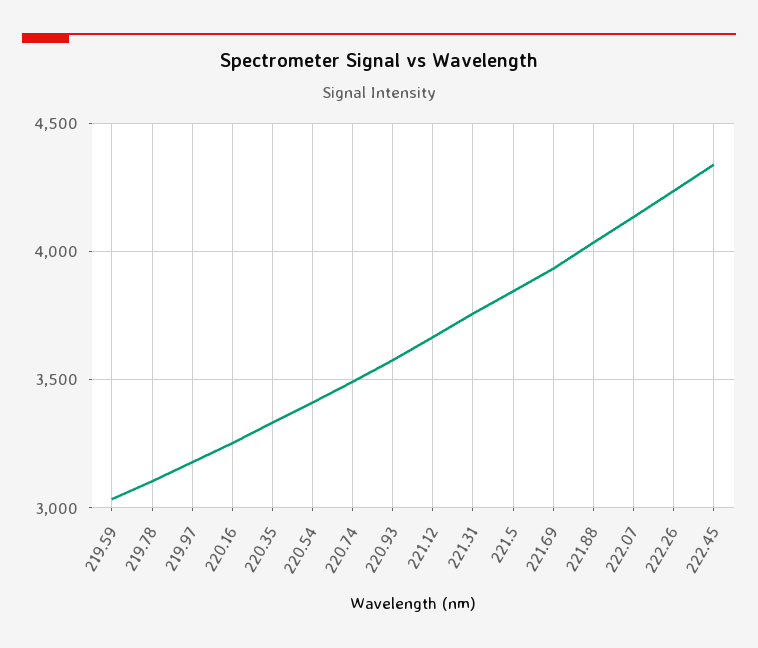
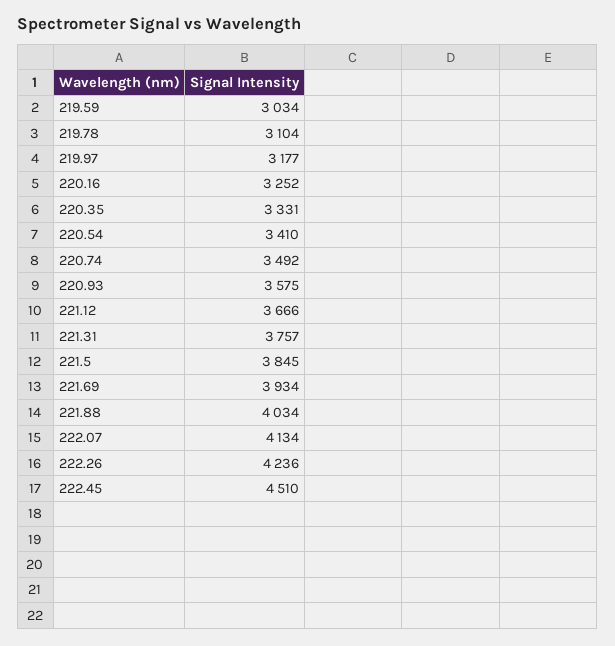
222.45: 4350 -> 4510

